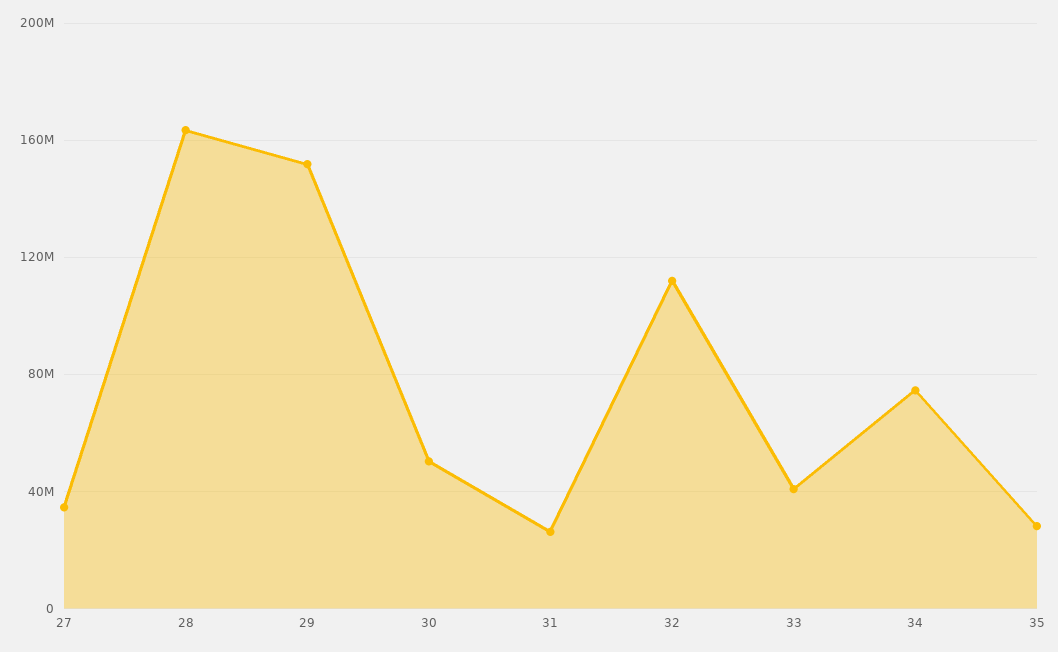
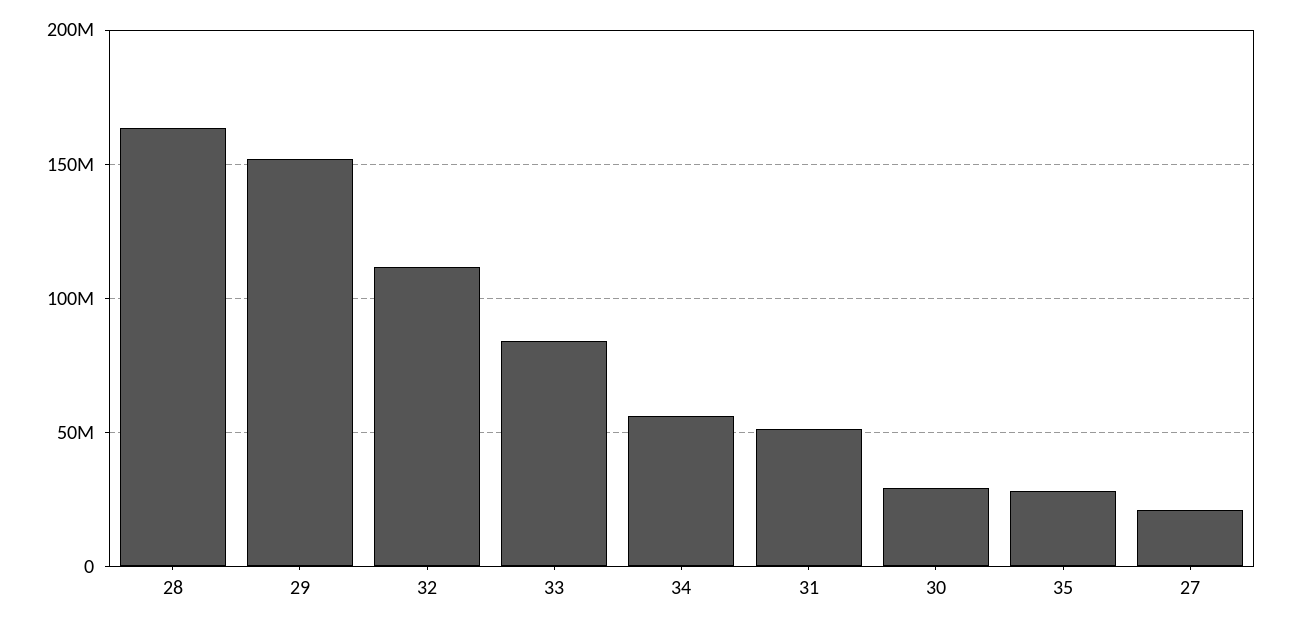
27: 35000000 -> 20000000
30: 50000000 -> 30000000
31: 25000000 -> 50000000
33: 40000000 -> 85000000
34: 75000000 -> 55000000

